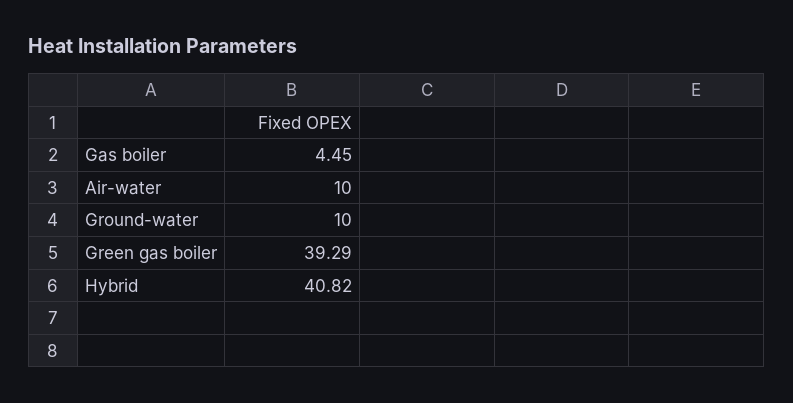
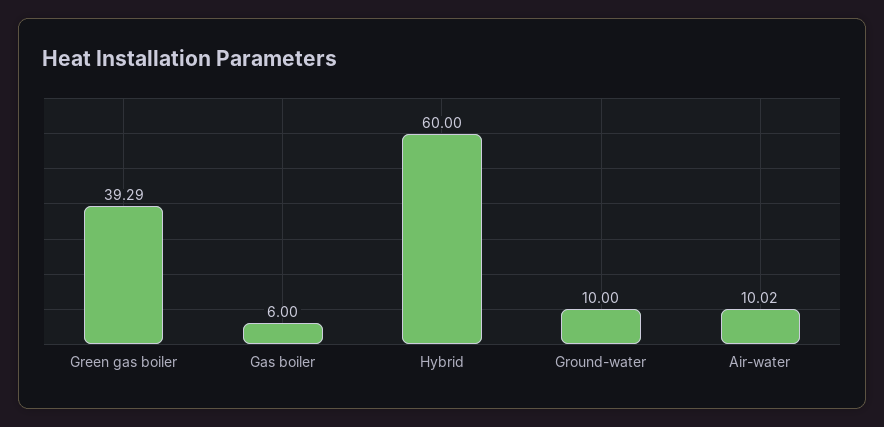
Gas boiler: 4.45 -> 6
Air-water: 10 -> 10.02
Hybrid: 40.82 -> 60

